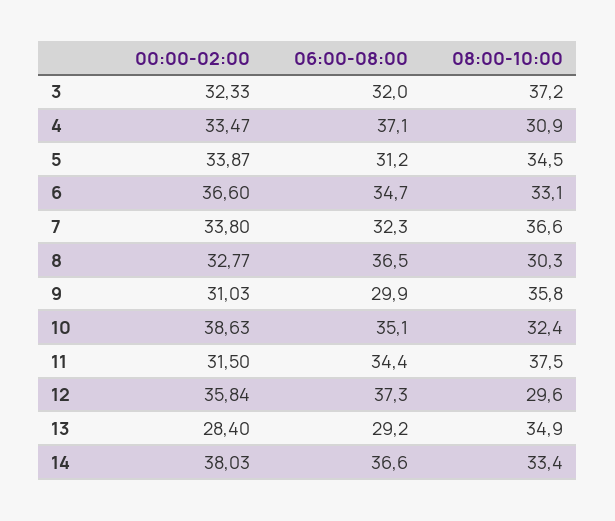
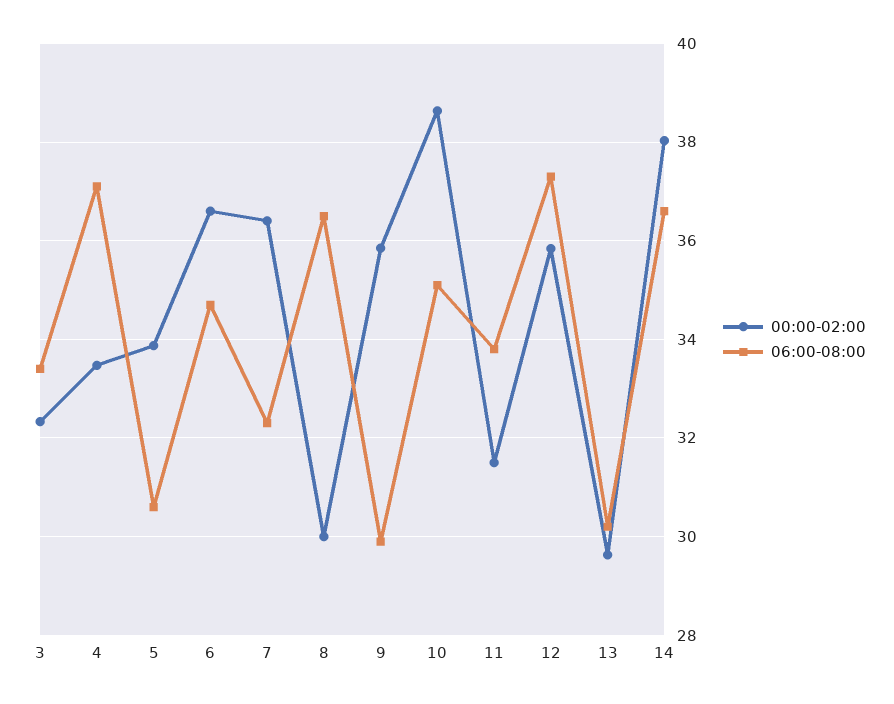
06:00-08:00, 3: 32 -> 33.4
08:00-10:00, 3: 37.2 -> none
08:00-10:00, 4: 30.9 -> none
06:00-08:00, 5: 31.2 -> 30.6
08:00-10:00, 5: 34.5 -> none
08:00-10:00, 6: 33.1 -> none
00:00-02:00, 7: 33.8 -> 36.4
08:00-10:00, 7: 36.6 -> none
00:00-02:00, 8: 32.77 -> 30
08:00-10:00, 8: 30.3 -> none
00:00-02:00, 9: 31.03 -> 35.8
08:00-10:00, 9: 35.8 -> none
08:00-10:00, 10: 32.4 -> none
06:00-08:00, 11: 34.4 -> 33.8
08:00-10:00, 11: 37.5 -> none
08:00-10:00, 12: 29.6 -> none
00:00-02:00, 13: 28.4 -> 29.6
06:00-08:00, 13: 29.2 -> 30.2
08:00-10:00, 13: 34.9 -> none
08:00-10:00, 14: 33.4 -> none

